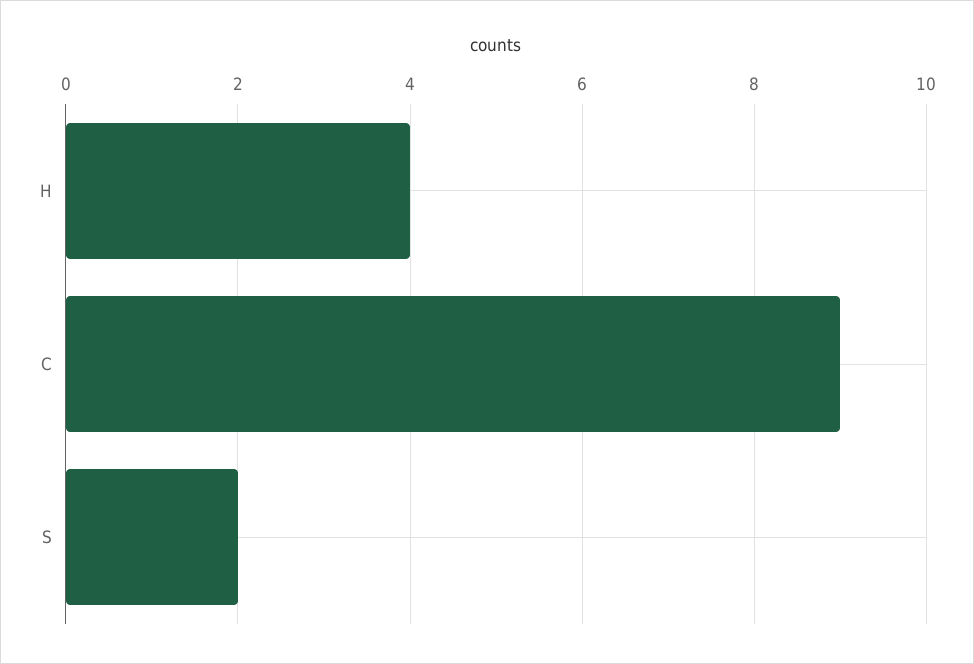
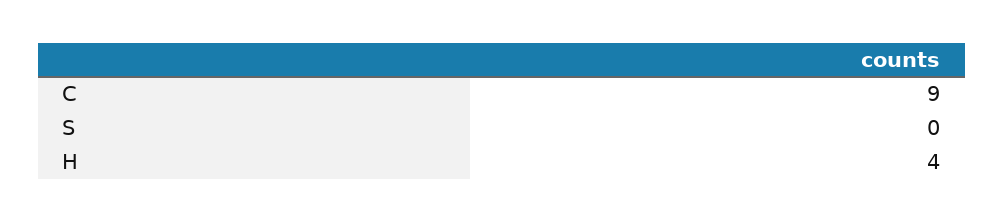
S: 2 -> 0

